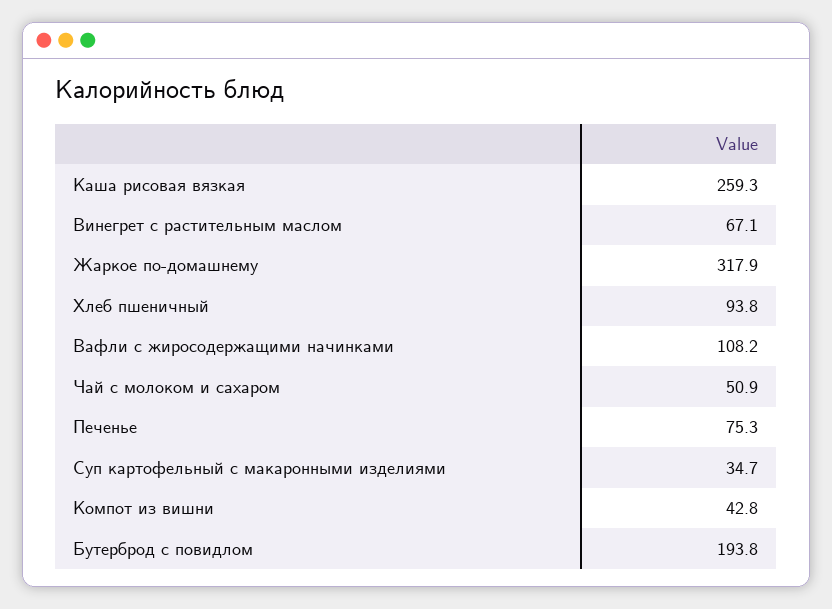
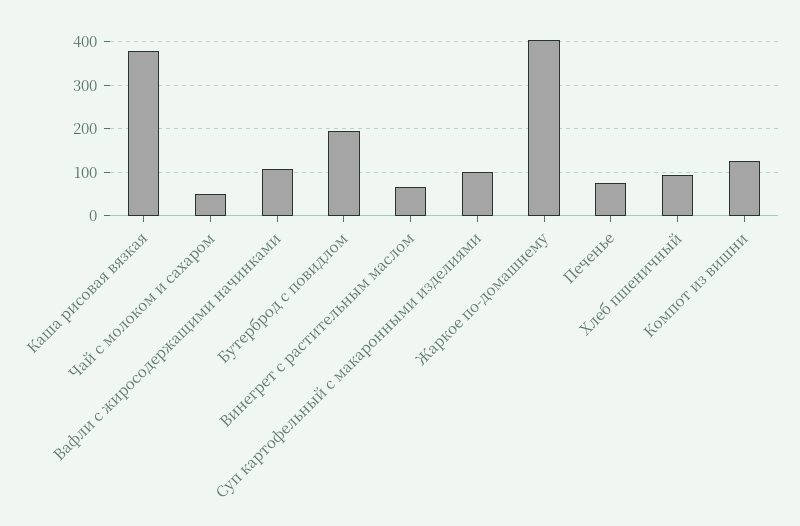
Каша рисовая вязкая: 259.3 -> 380
Жаркое по-домашнему: 317.9 -> 400
Суп картофельный с макаронными изделиями: 34.7 -> 100
Компот из вишни: 42.8 -> 120

